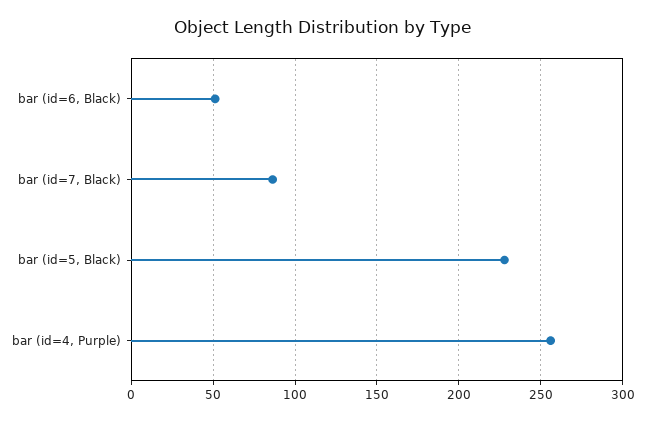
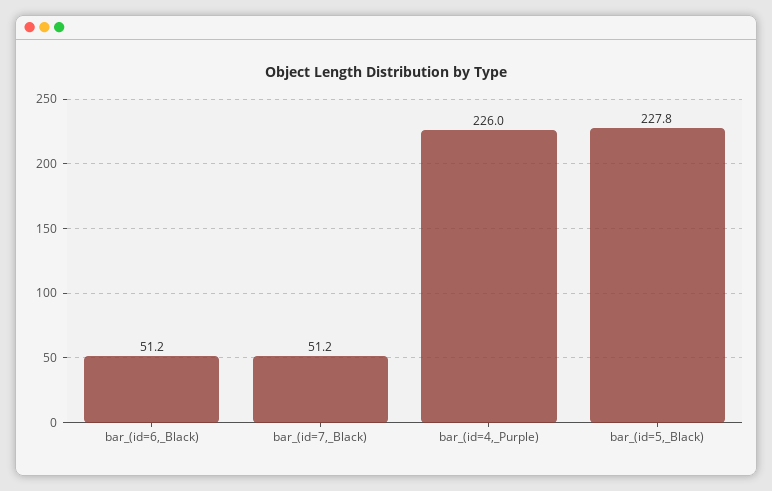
bar (id=7, Black): 85 -> 51.2
bar (id=4, Purple): 255 -> 226

